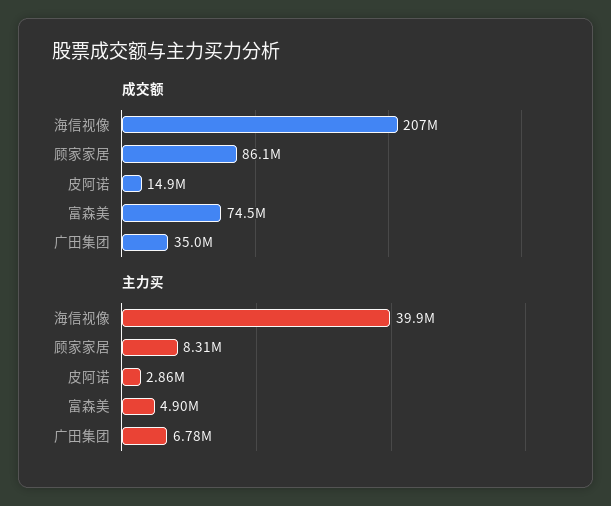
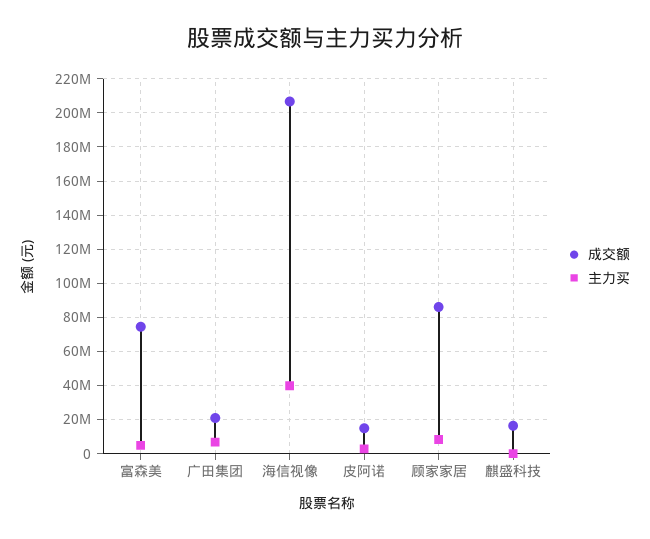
成交额, 广田集团: 35000000 -> 20000000
成交额, 麒盛科技: none -> 15000000
主力买, 麒盛科技: none -> 0

